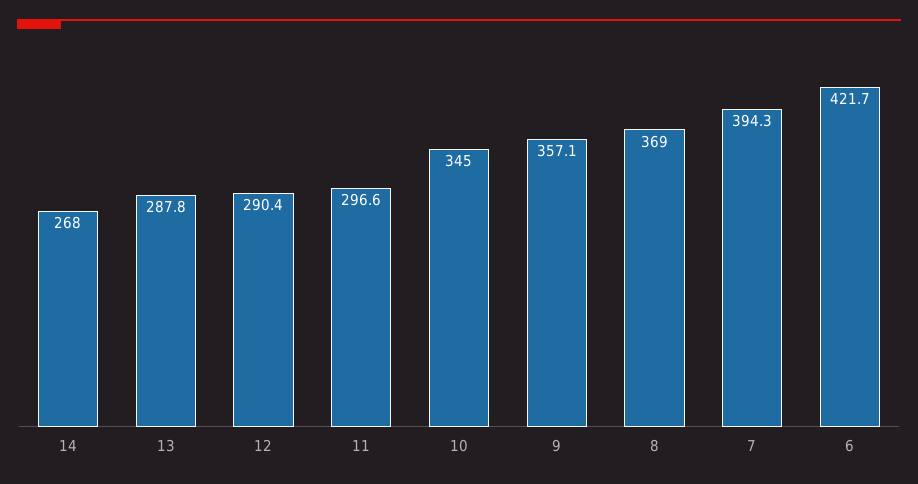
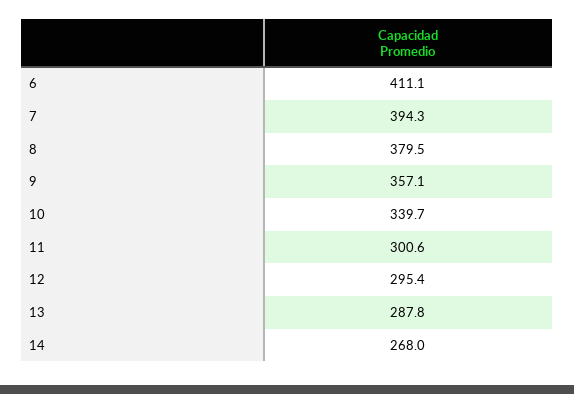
12: 290.4 -> 295.4
11: 296.6 -> 300.6
10: 345 -> 339.7
8: 369 -> 379.5
6: 421.7 -> 411.1

